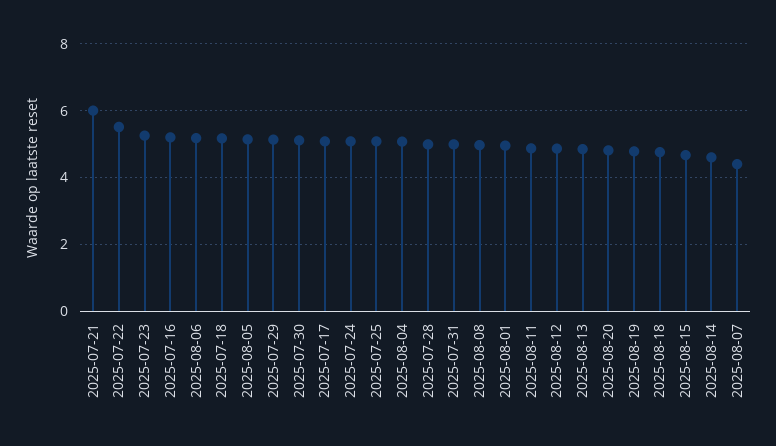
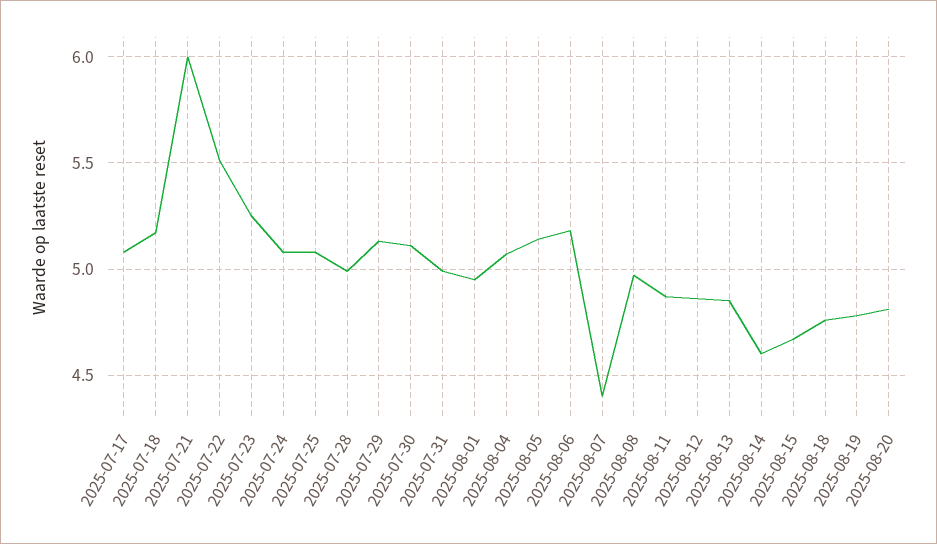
2025-07-16: 5.2 -> none

